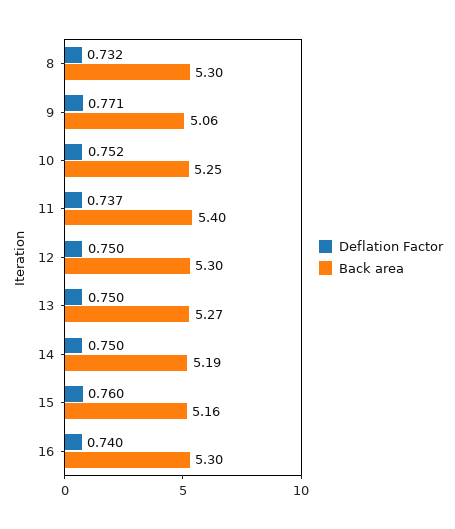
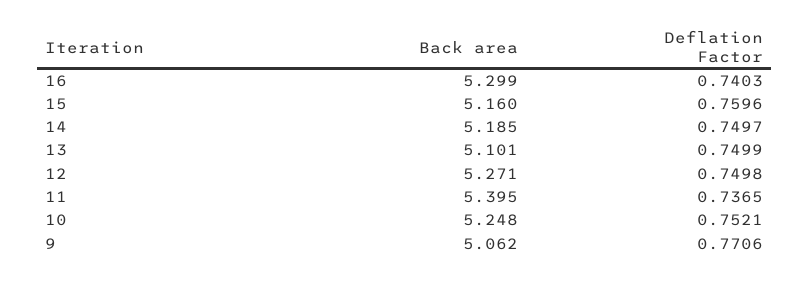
Deflation Factor, 8: 0.732 -> none
Back area, 8: 5.3 -> none
Back area, 12: 5.3 -> 5.271
Back area, 13: 5.27 -> 5.101

